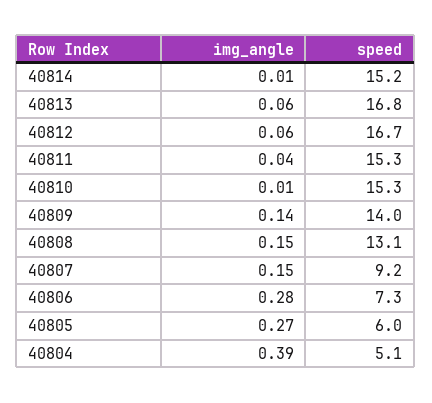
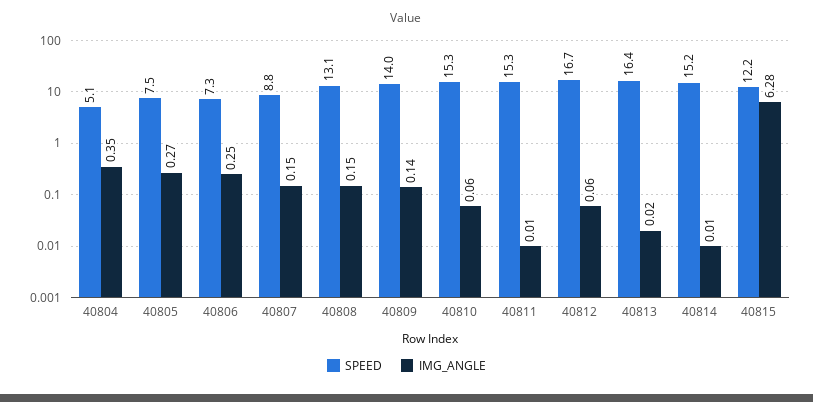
img_angle, 40813: 0.06 -> 0.02
speed, 40813: 16.8 -> 16.4
img_angle, 40811: 0.04 -> 0.01
img_angle, 40810: 0.01 -> 0.06
speed, 40807: 9.2 -> 8.8
img_angle, 40806: 0.28 -> 0.25
speed, 40805: 6 -> 7.5
img_angle, 40804: 0.39 -> 0.35
speed, 40815: none -> 12.2
img_angle, 40815: none -> 6.28

